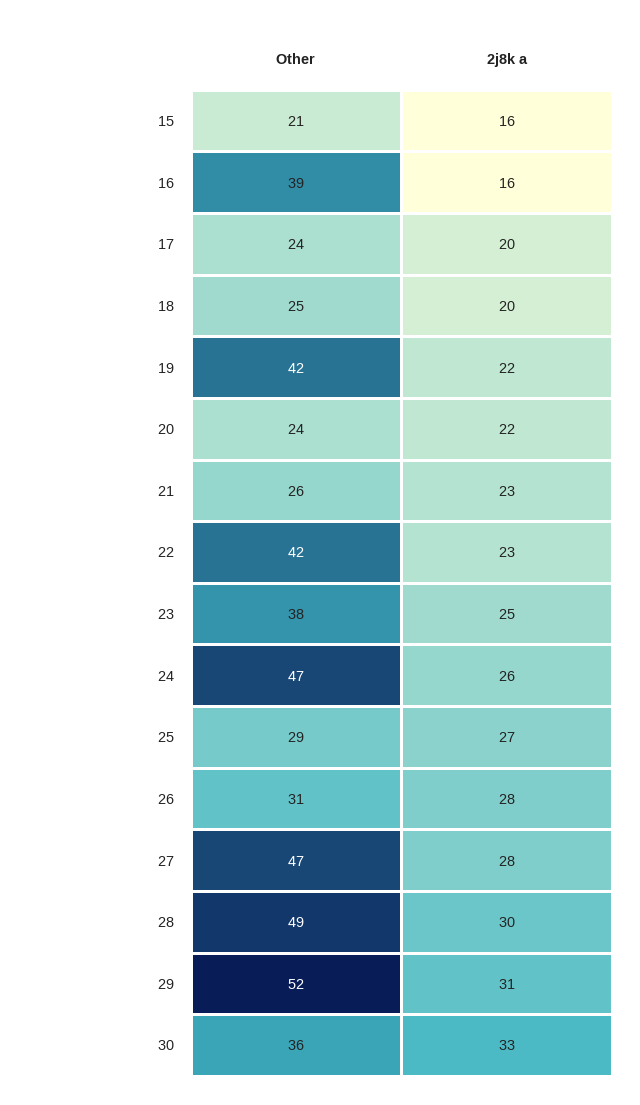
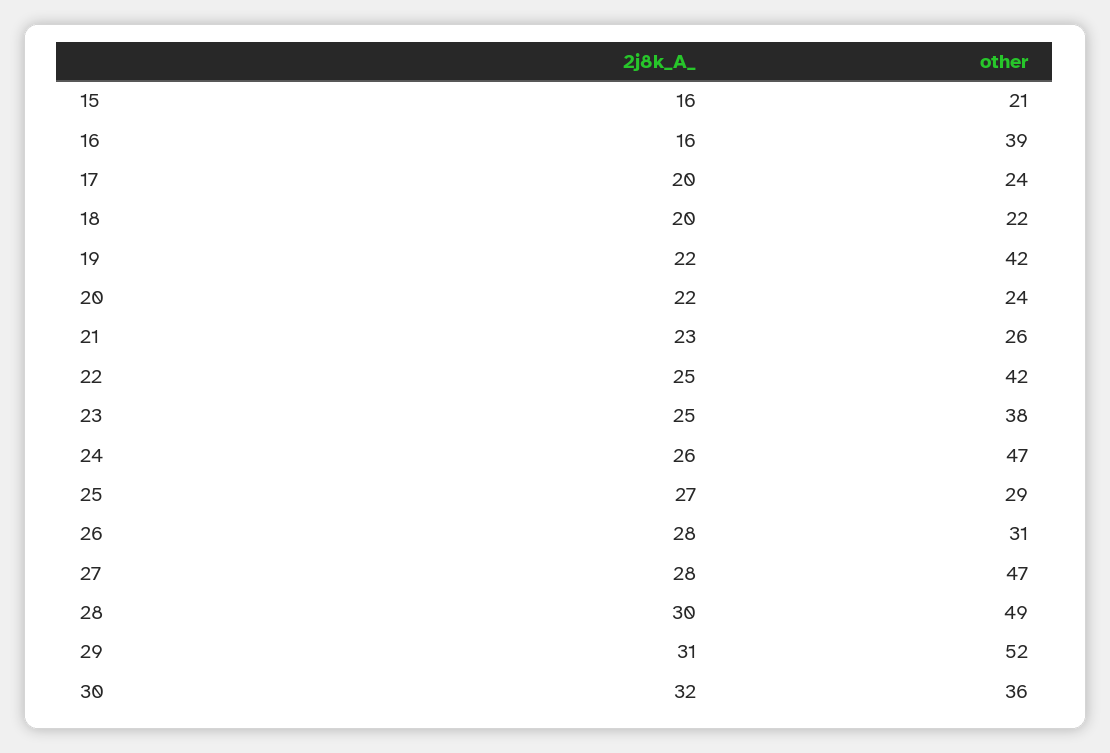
Other, 18: 25 -> 22
2j8k a, 22: 23 -> 25
2j8k a, 30: 33 -> 32

